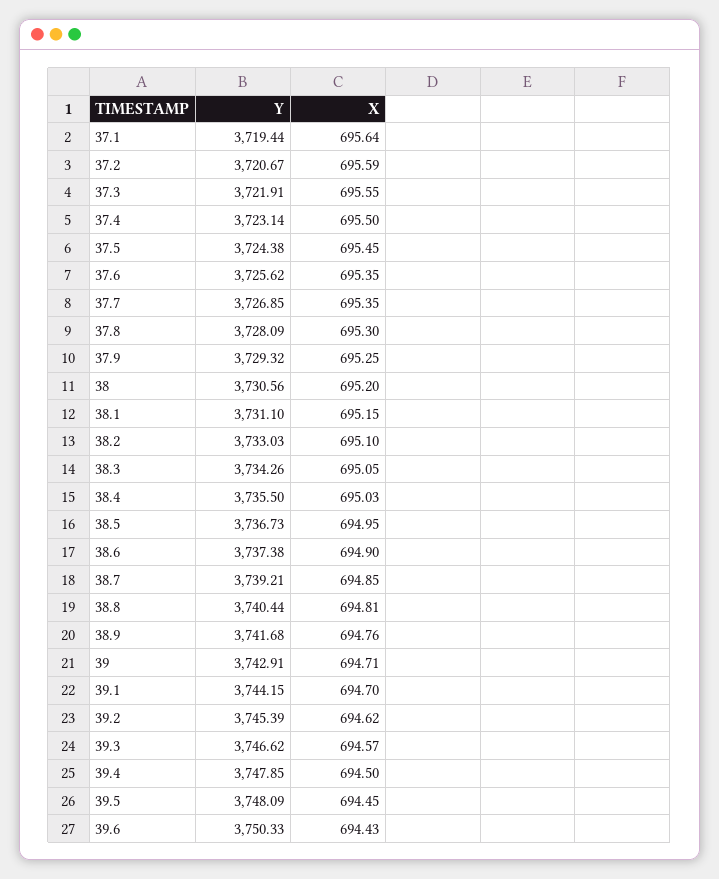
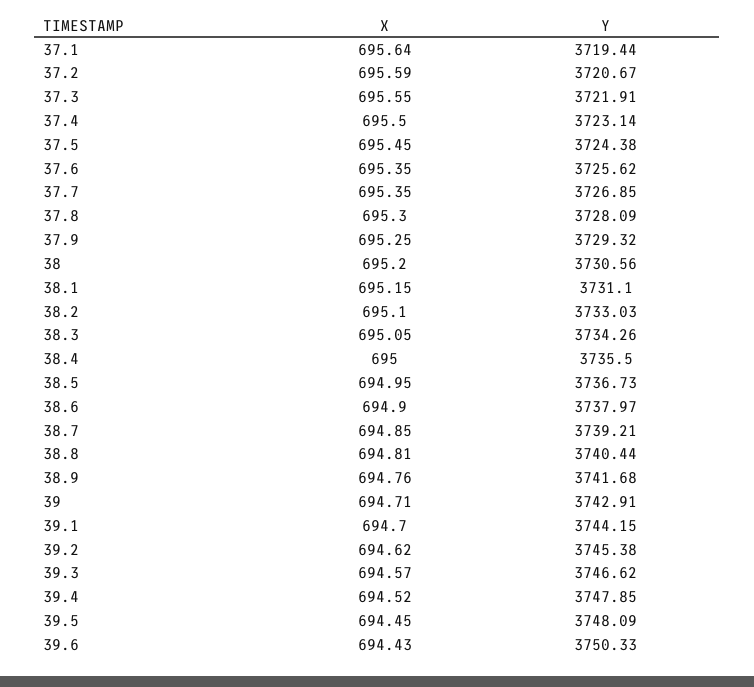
X, 38.4: 695.03 -> 695
Y, 38.6: 3737.38 -> 3737.97
Y, 39.2: 3745.39 -> 3745.38
X, 39.4: 694.5 -> 694.52

